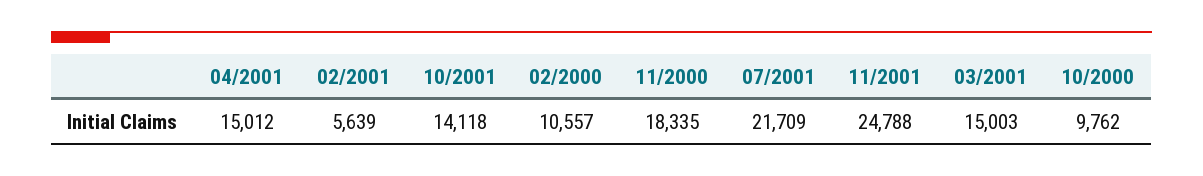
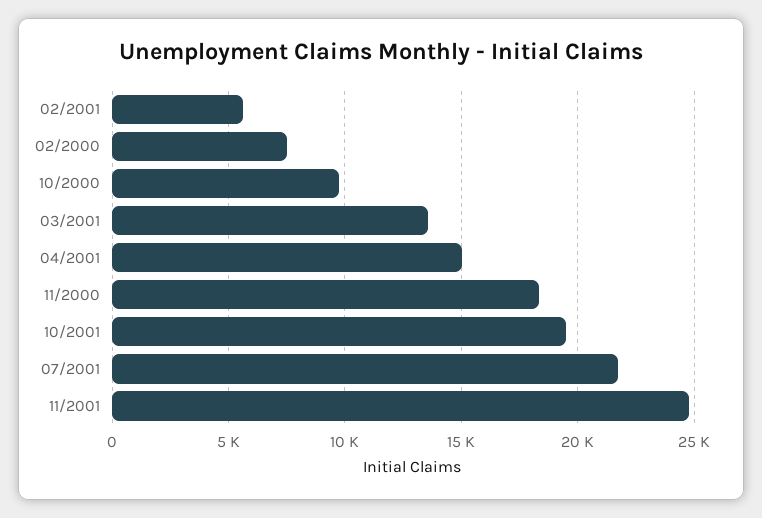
10/2001: 14118 -> 19500
02/2000: 10557 -> 7500
03/2001: 15003 -> 13500

